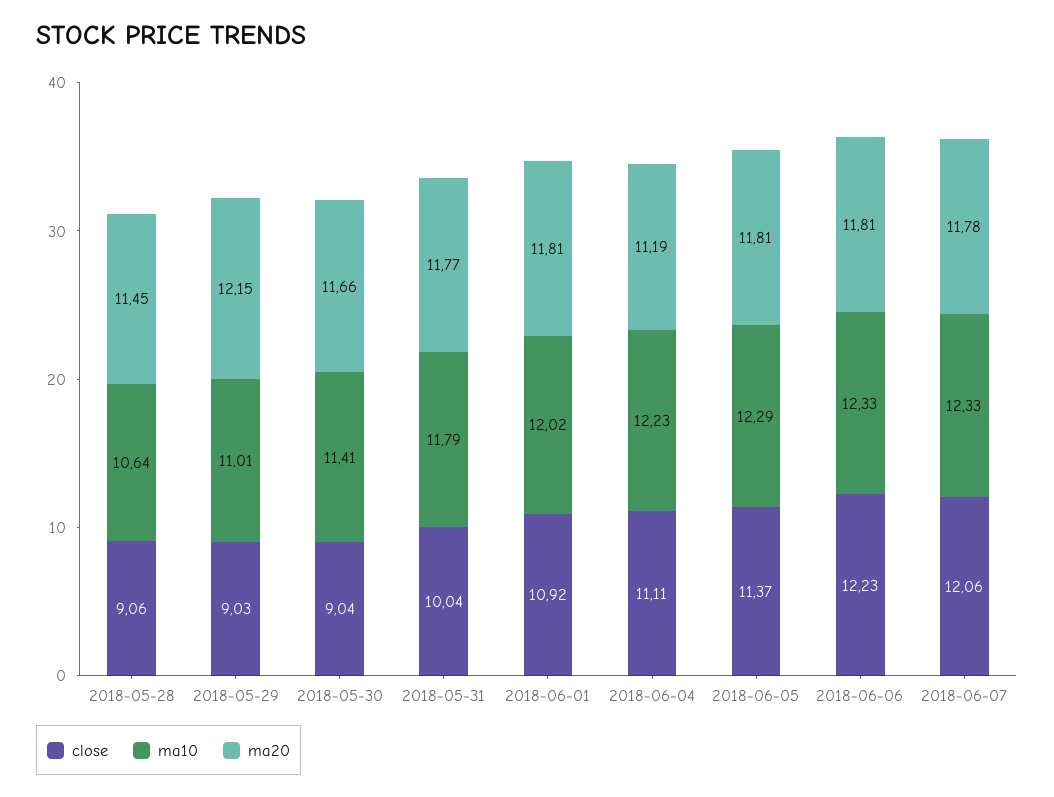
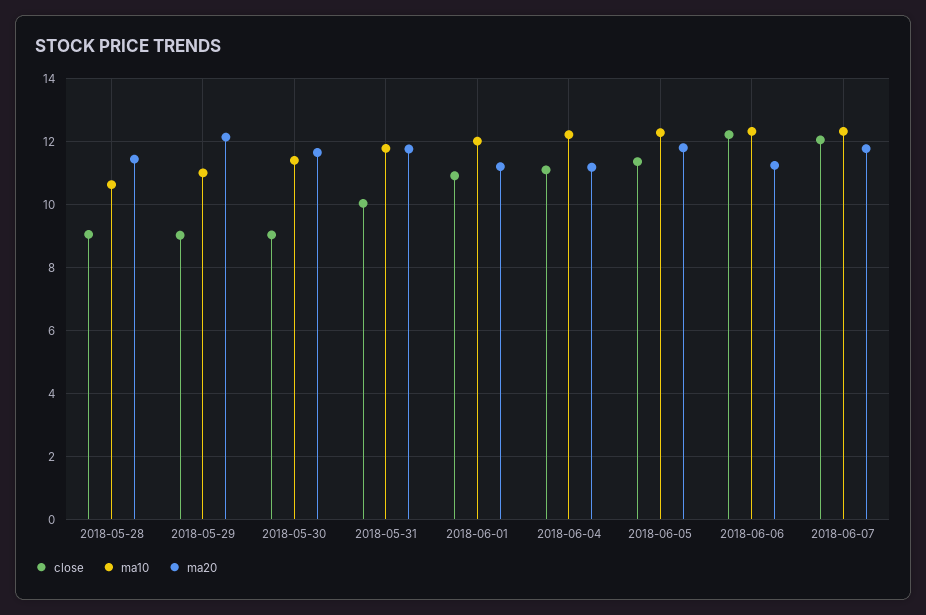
ma20, 2018-06-01: 11.81 -> 11.2
ma20, 2018-06-06: 11.81 -> 11.2

